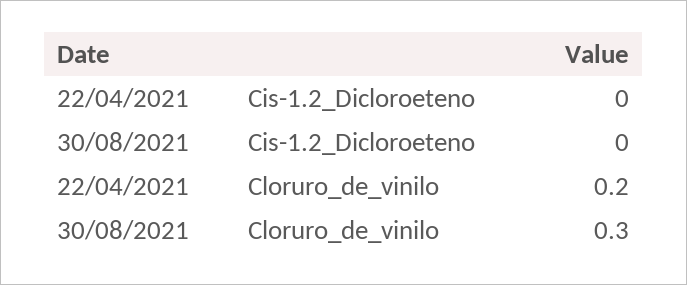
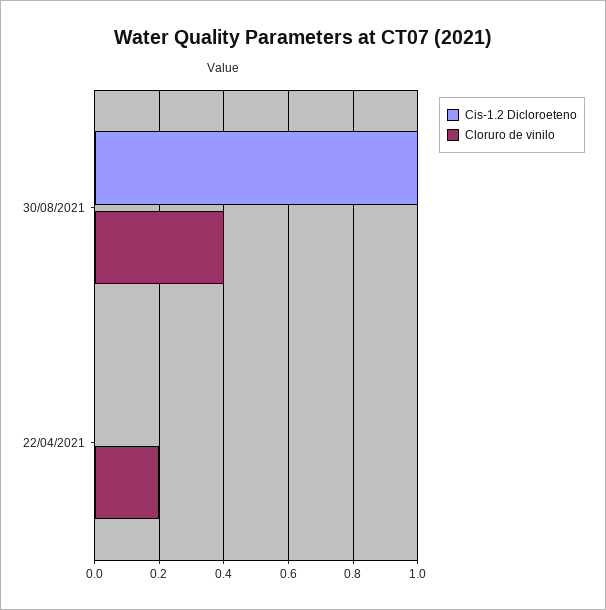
Cis-1.2_Dicloroeteno, 30/08/2021: 0 -> 1
Cloruro_de_vinilo, 30/08/2021: 0.3 -> 0.4

